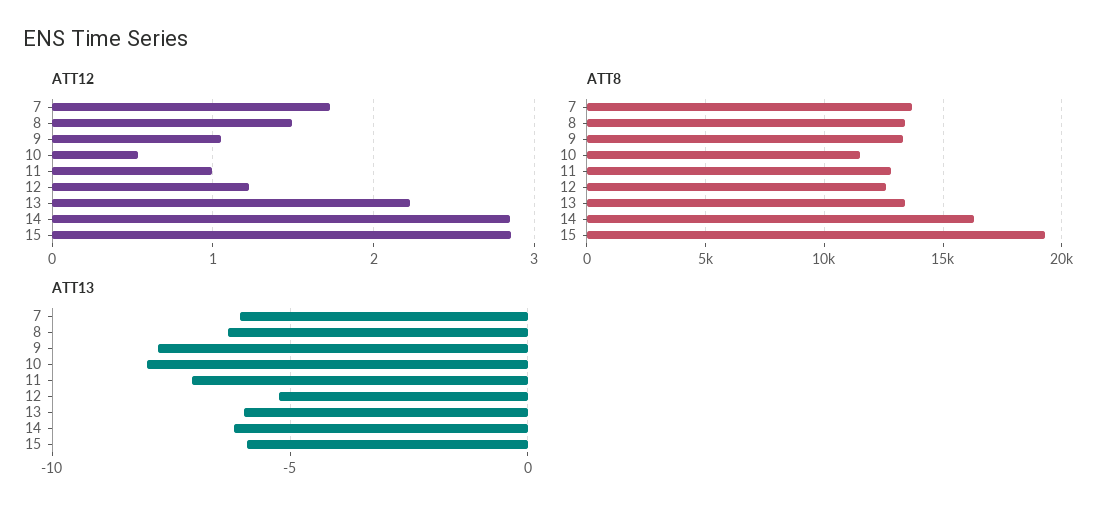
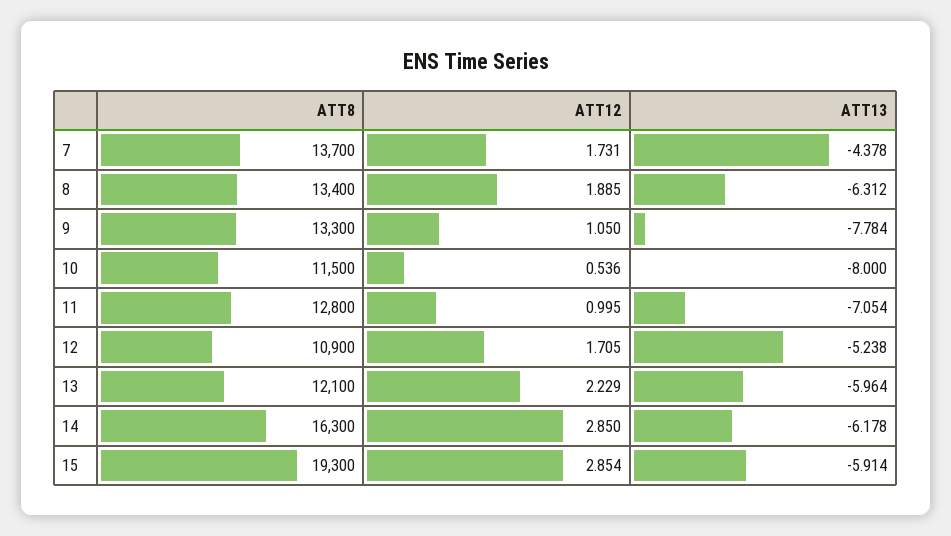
ATT12, 8: 1.5 -> 1.885
ATT12, 12: 1.2 -> 1.705
ATT8, 12: 12500 -> 10900
ATT8, 13: 13500 -> 12100
ATT13, 7: -6 -> -4.378

